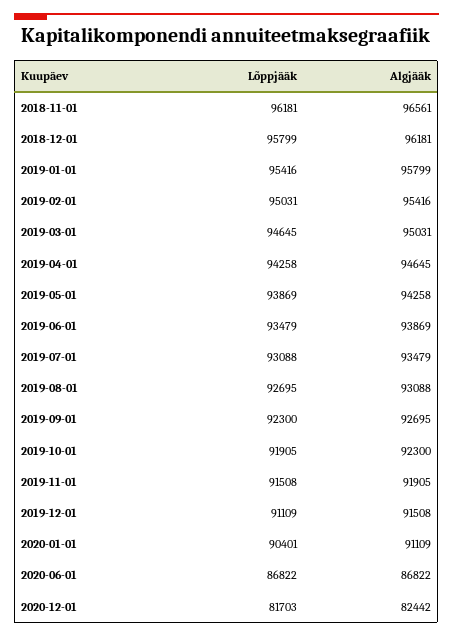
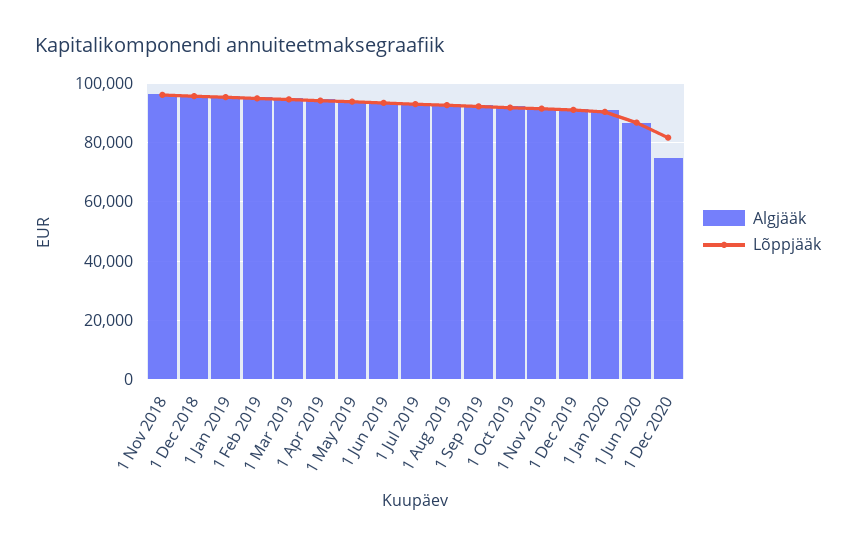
Algjääk, 2020-12-01: 82442 -> 75000

